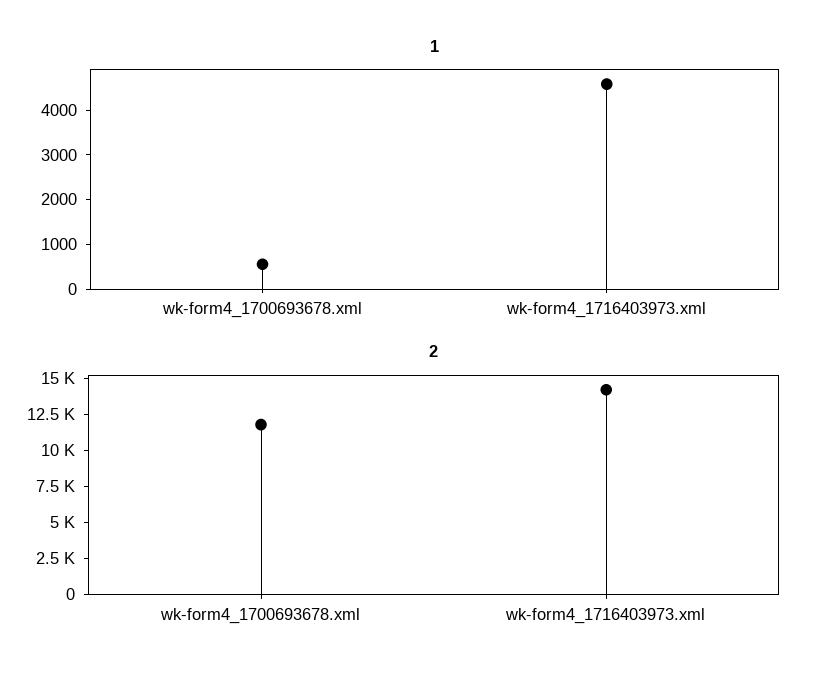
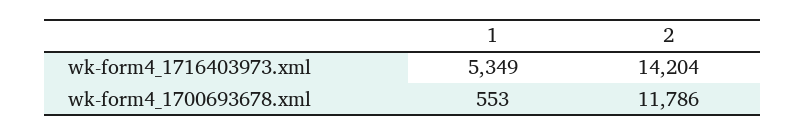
1, wk-form4_1716403973.xml: 4600 -> 5349

